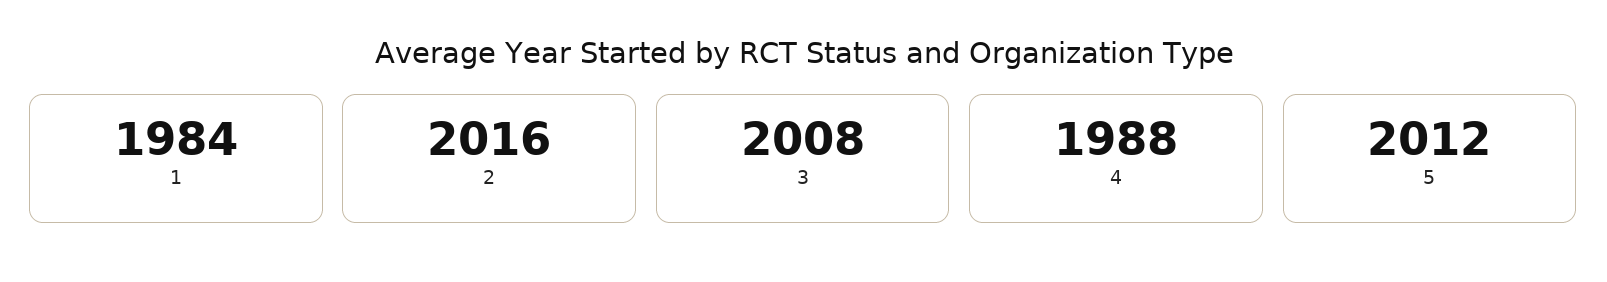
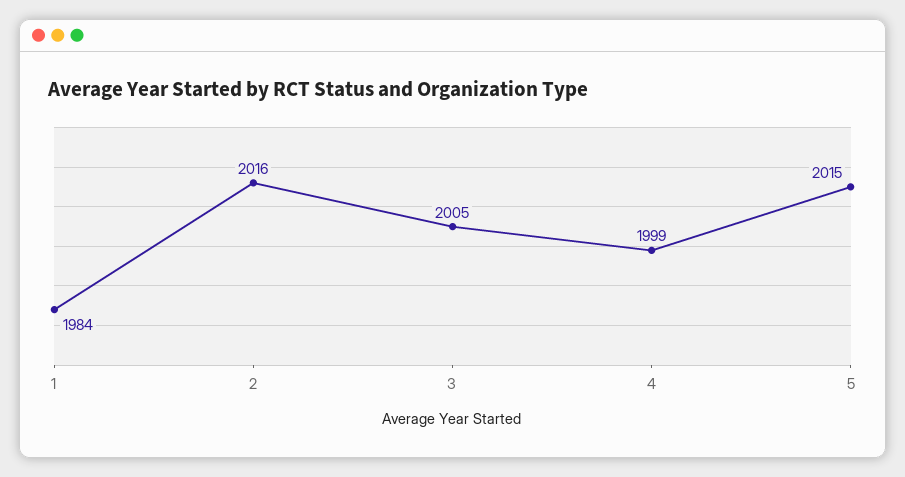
3: 2008 -> 2005
4: 1988 -> 1999
5: 2012 -> 2015

